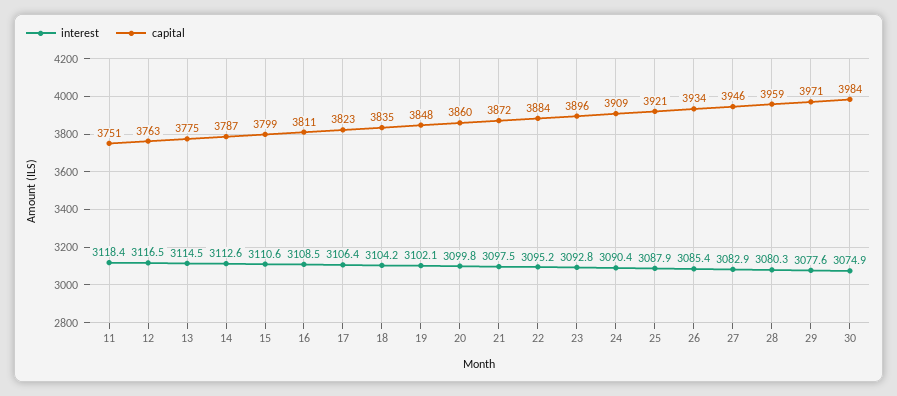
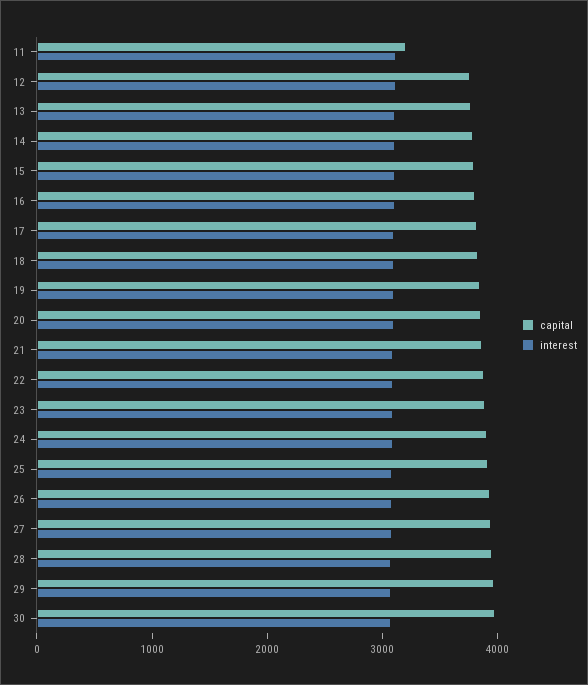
capital, 11: 3751 -> 3200

